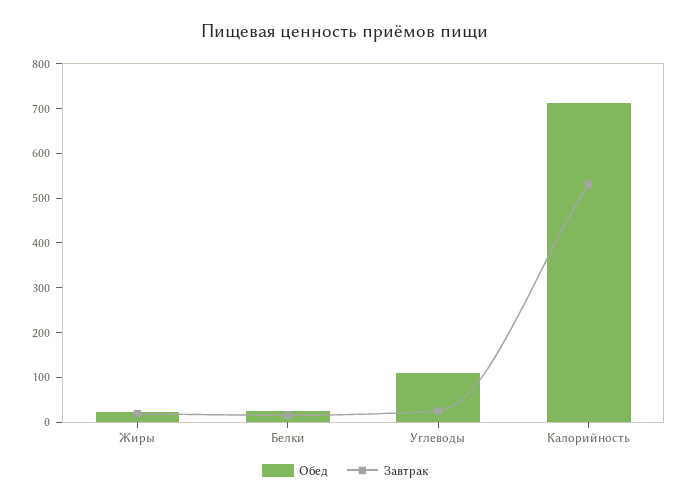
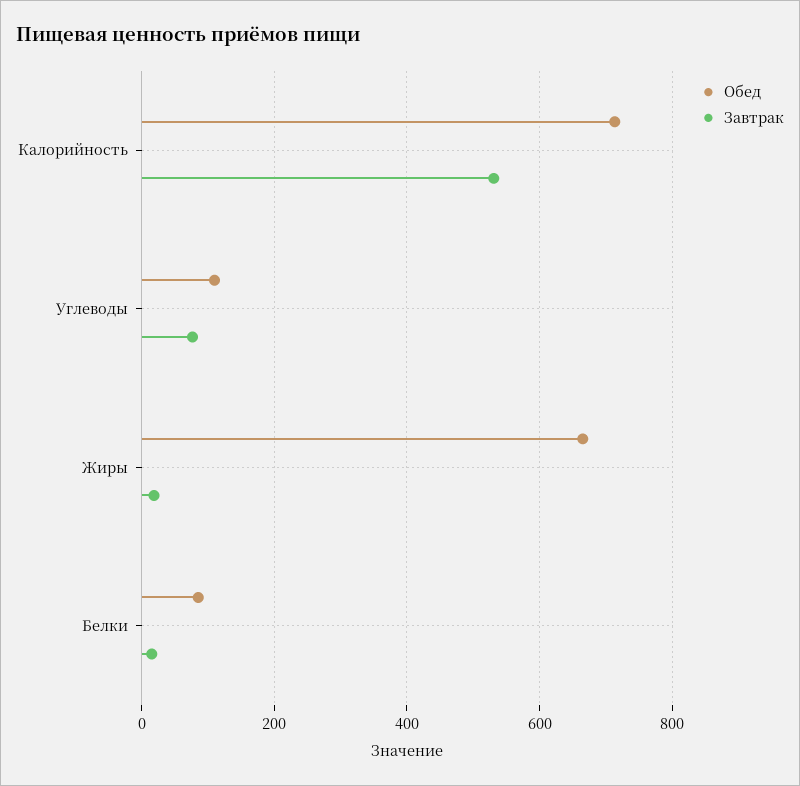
Обед, Жиры: 20 -> 660
Обед, Белки: 20 -> 80
Завтрак, Углеводы: 20 -> 80

